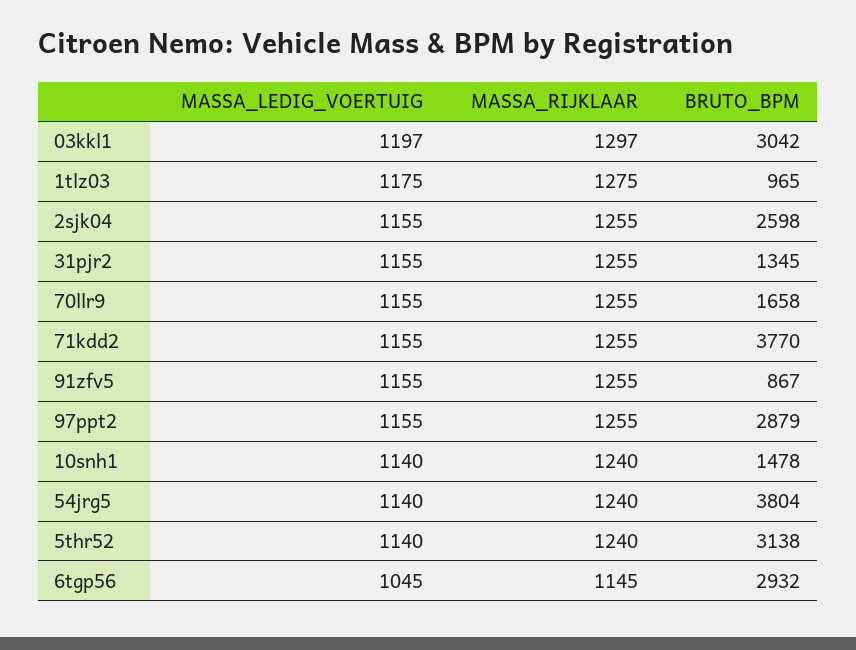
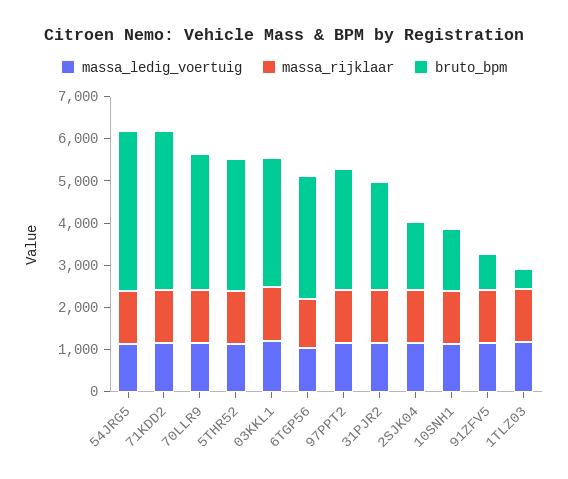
BRUTO_BPM, 1tlz03: 965 -> 400
BRUTO_BPM, 2sjk04: 2598 -> 1600
BRUTO_BPM, 31pjr2: 1345 -> 2600
BRUTO_BPM, 70llr9: 1658 -> 3200

